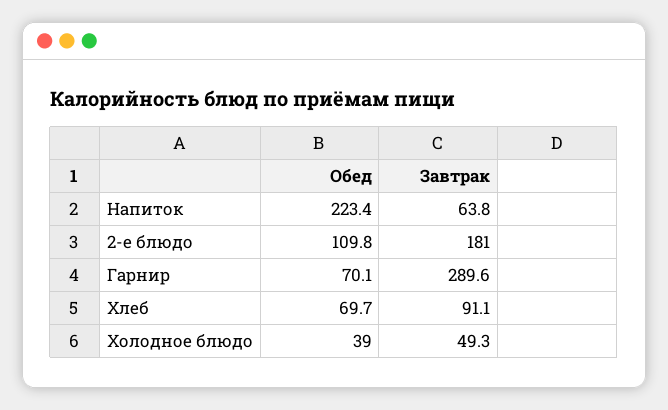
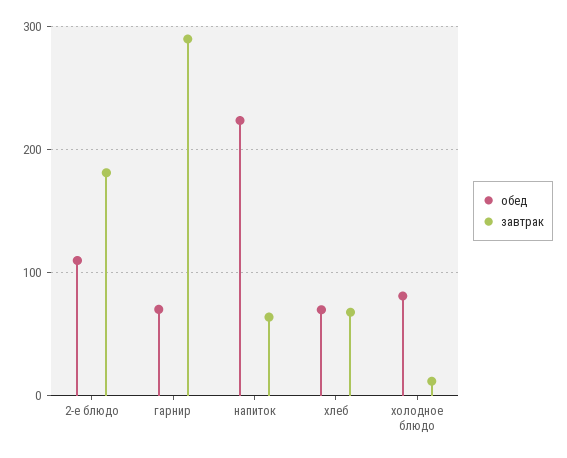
Завтрак, Хлеб: 91.1 -> 70
Обед, Холодное блюдо: 39 -> 80
Завтрак, Холодное блюдо: 49.3 -> 10

